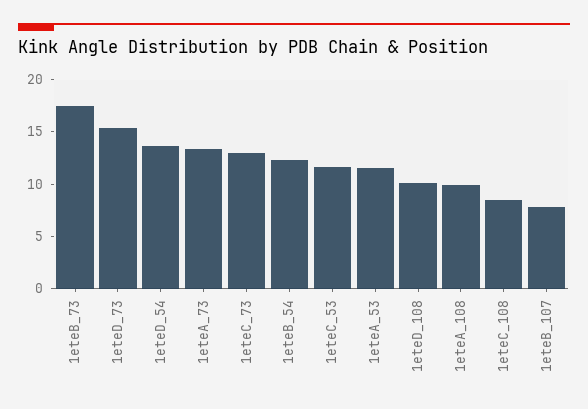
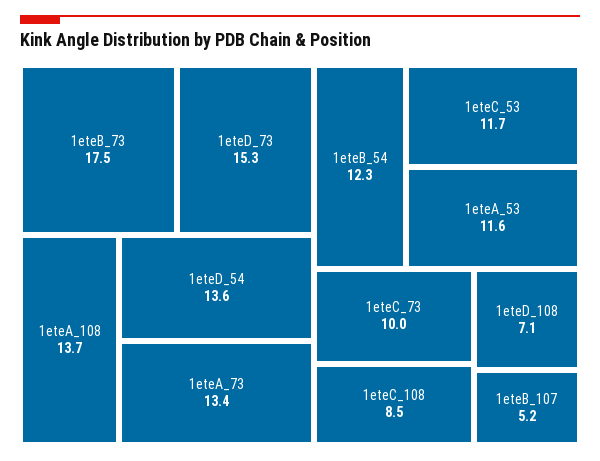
1eteC_73: 13 -> 10
1eteD_108: 10 -> 7.1
1eteA_108: 10 -> 13.7
1eteB_107: 8 -> 5.2

